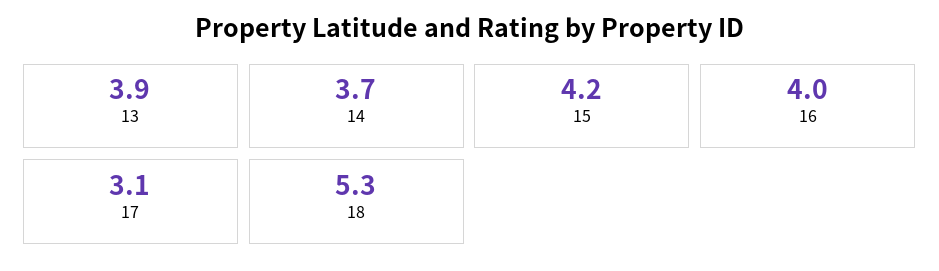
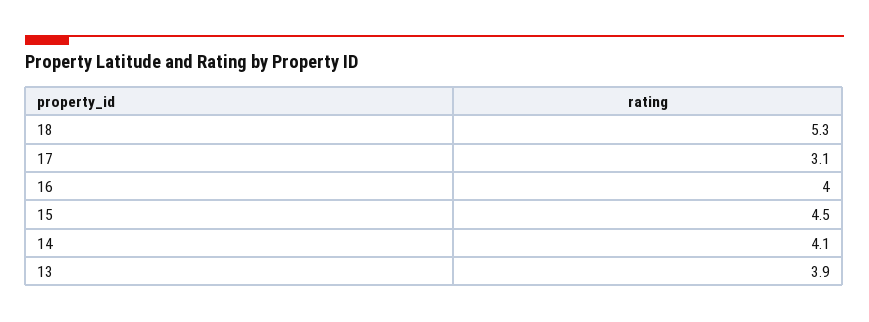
14: 3.7 -> 4.1
15: 4.2 -> 4.5

